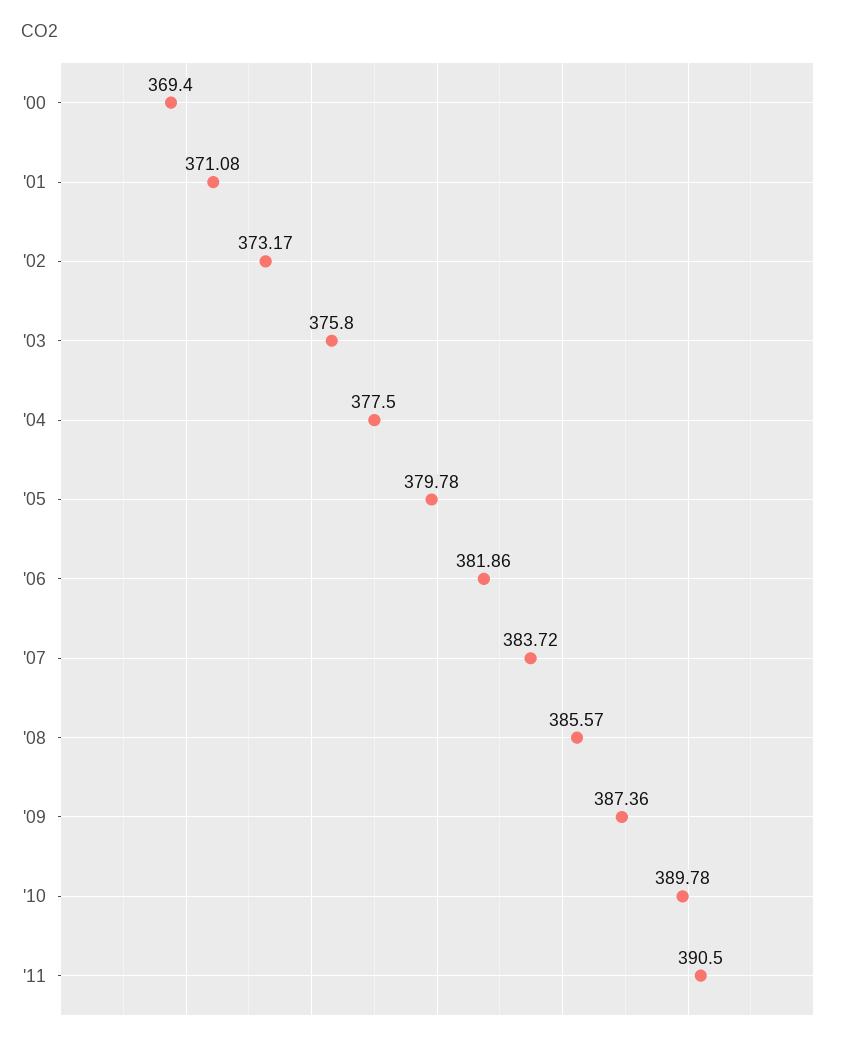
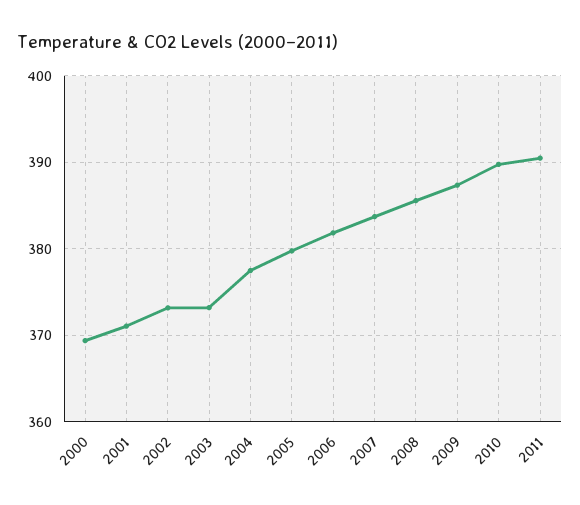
'03: 375.8 -> 373

